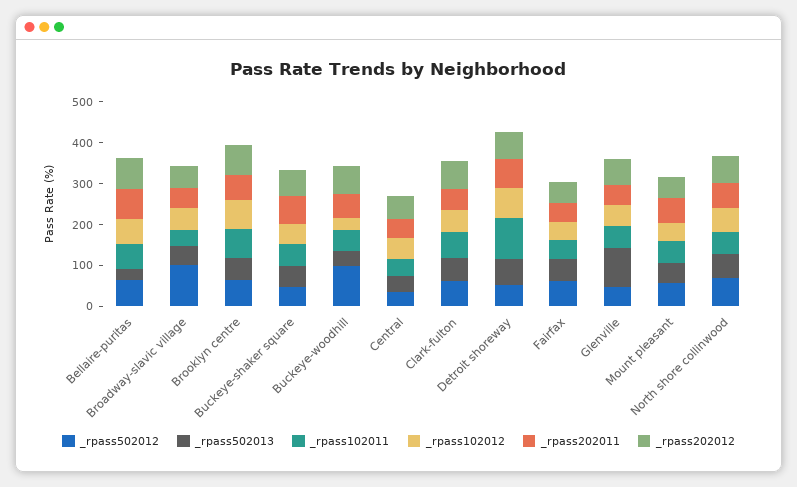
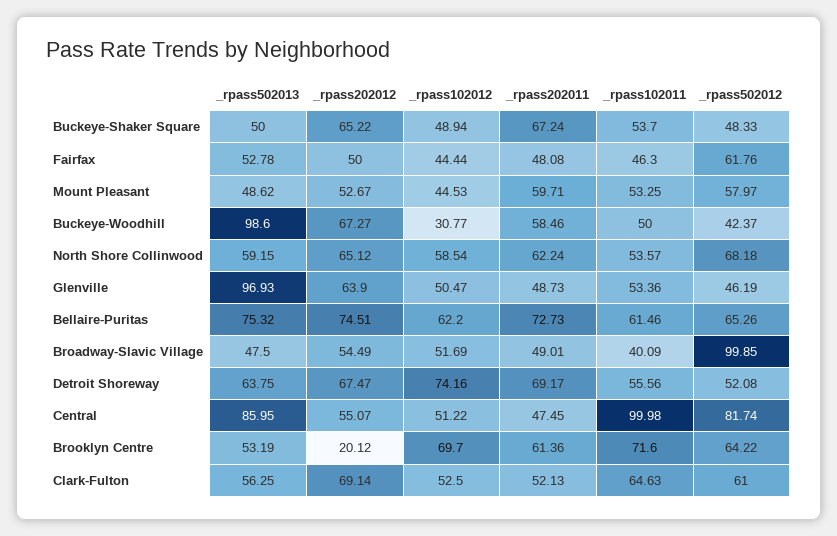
_rpass502013, Bellaire-puritas: 20 -> 75.32
_rpass202012, Brooklyn centre: 80 -> 20.12
_rpass502012, Buckeye-woodhill: 100 -> 42.37
_rpass502013, Buckeye-woodhill: 40 -> 98.6
_rpass502012, Central: 40 -> 81.74
_rpass502013, Central: 40 -> 85.95
_rpass102011, Central: 40 -> 99.98
_rpass102011, Detroit shoreway: 100 -> 55.56

